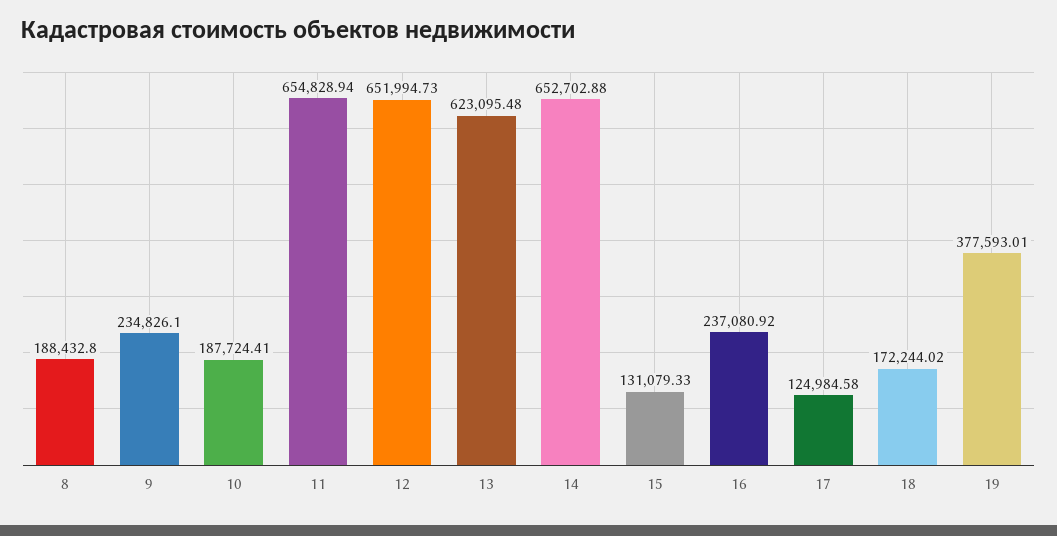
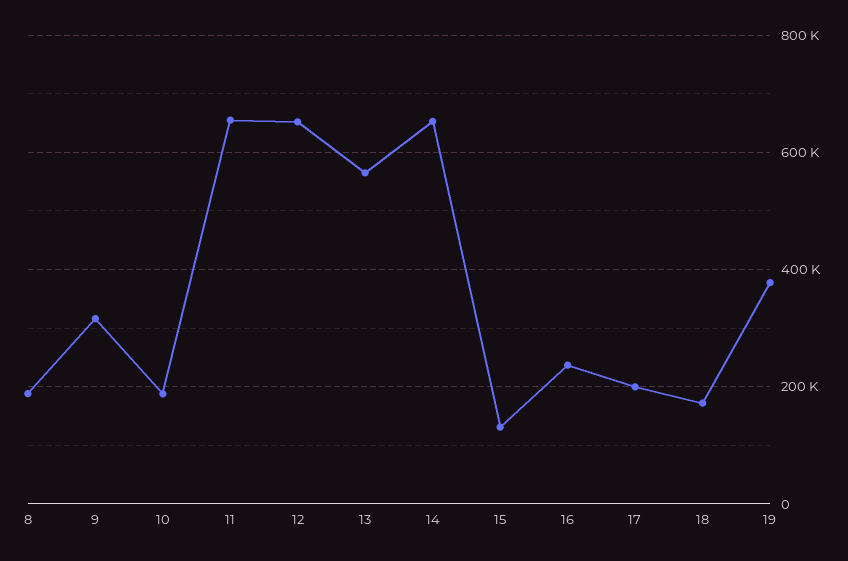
9: 234826.1 -> 320000
13: 623095.48 -> 560000
17: 124984.58 -> 200000

